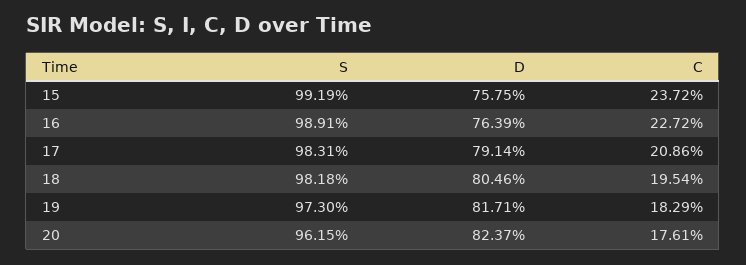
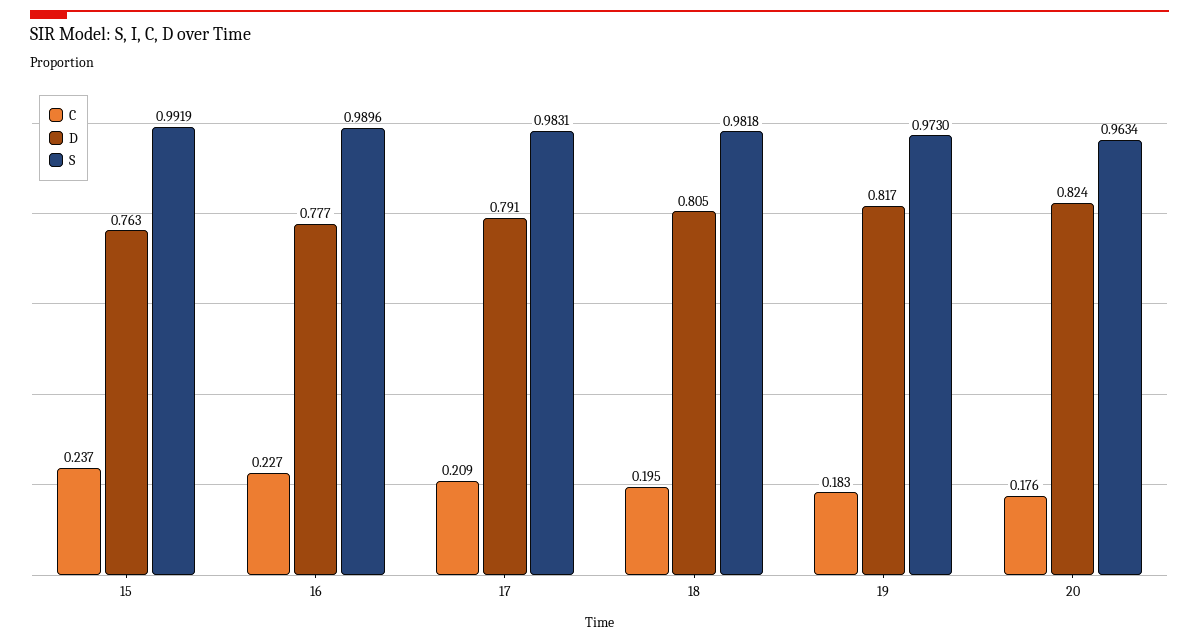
D, 15: 0.7575 -> 0.763
S, 16: 0.9891 -> 0.9896
D, 16: 0.7639 -> 0.777
S, 20: 0.9615 -> 0.9634

